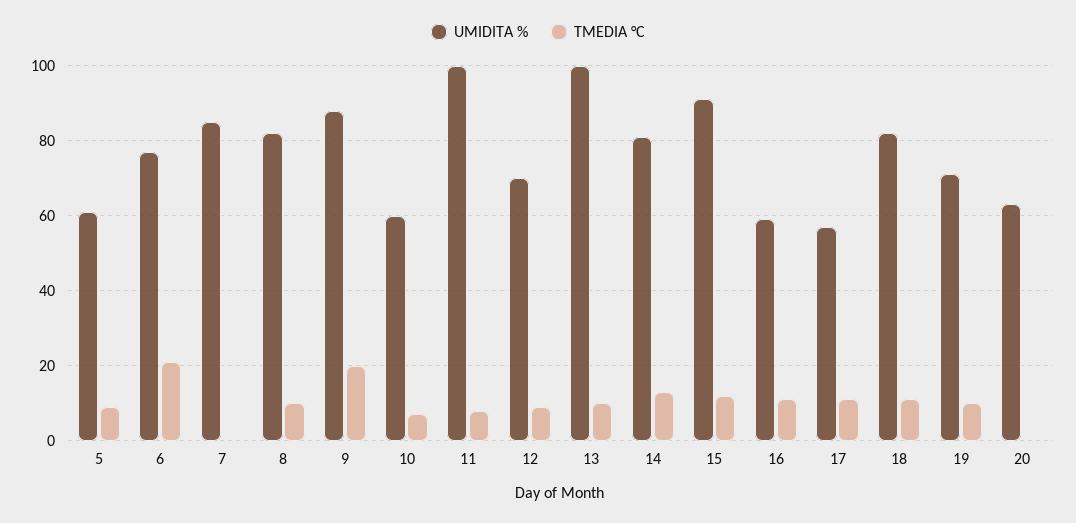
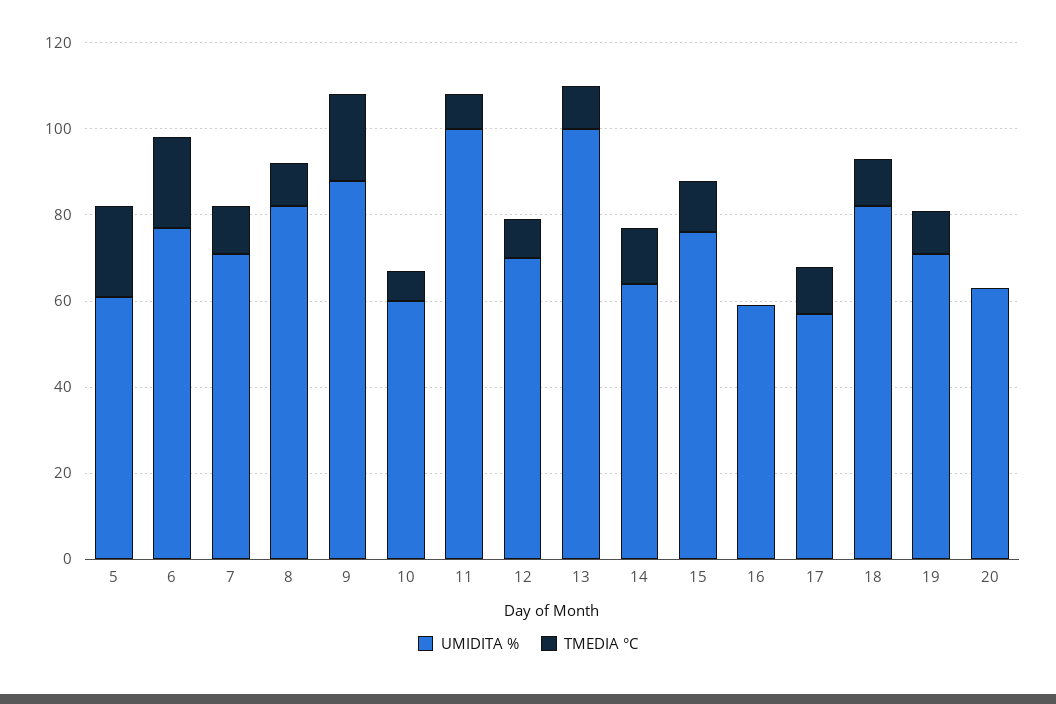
TMEDIA °C, 5: 10 -> 20
UMIDITA %, 7: 85 -> 70
TMEDIA °C, 7: 0 -> 10
UMIDITA %, 14: 80 -> 65
UMIDITA %, 15: 90 -> 75
TMEDIA °C, 16: 10 -> 0

